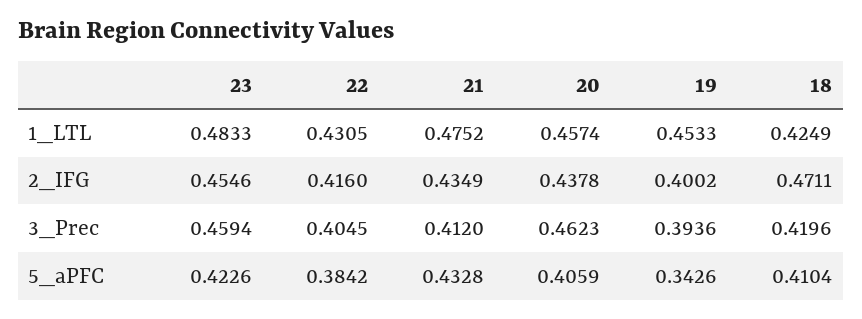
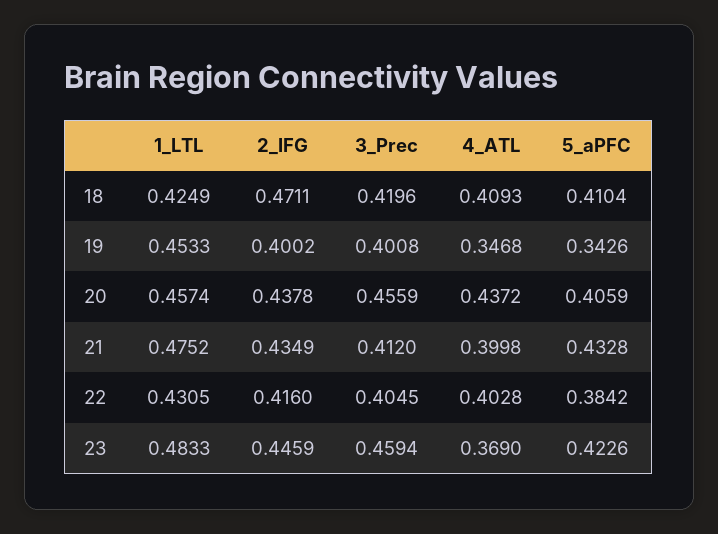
23, 2_IFG: 0.4546 -> 0.4459
20, 3_Prec: 0.4623 -> 0.4559
19, 3_Prec: 0.3936 -> 0.4008
18, 4_ATL: none -> 0.4093
19, 4_ATL: none -> 0.3468
20, 4_ATL: none -> 0.4372
21, 4_ATL: none -> 0.3998
22, 4_ATL: none -> 0.4028
23, 4_ATL: none -> 0.369

